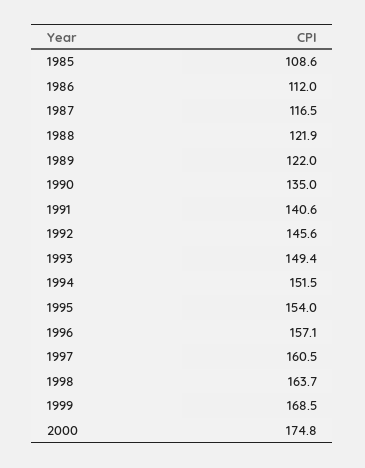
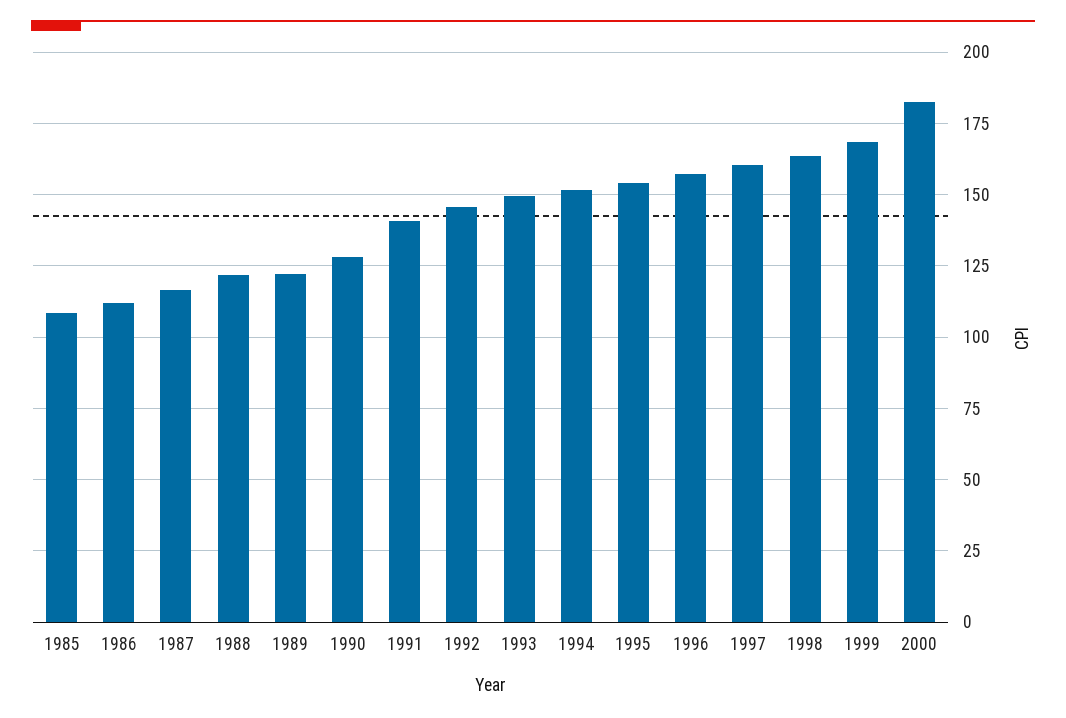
1990: 135 -> 127.5
2000: 174.8 -> 182.5

